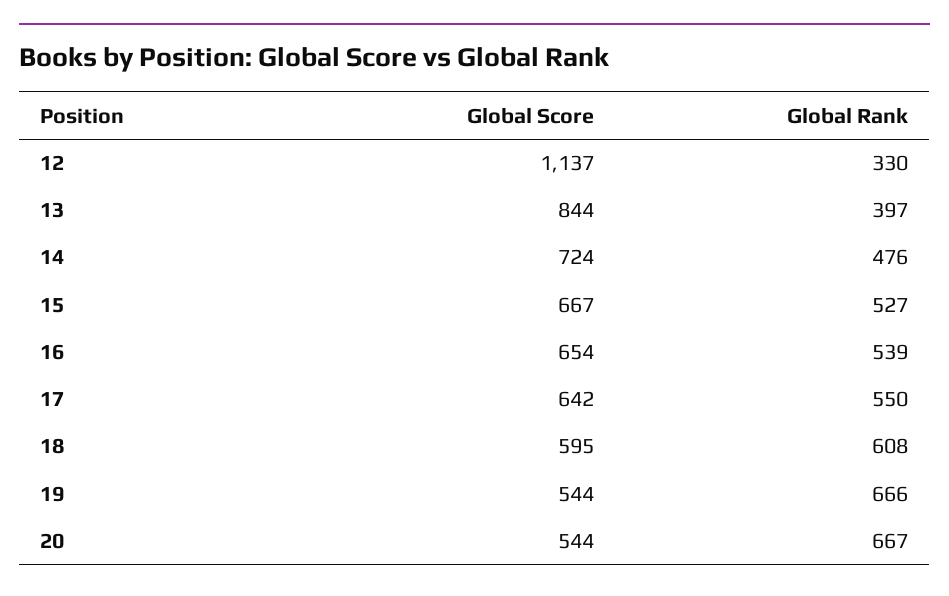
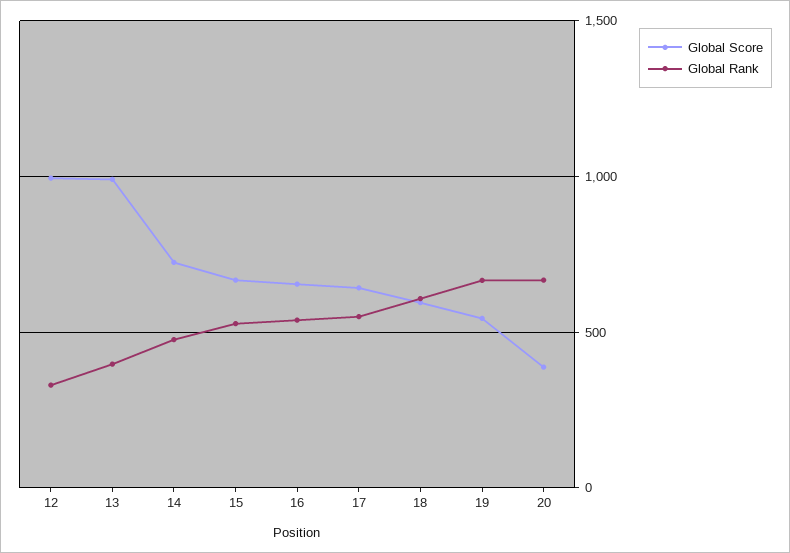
Global Score, 12: 1137 -> 1000
Global Score, 13: 844 -> 1000
Global Score, 20: 544 -> 400

